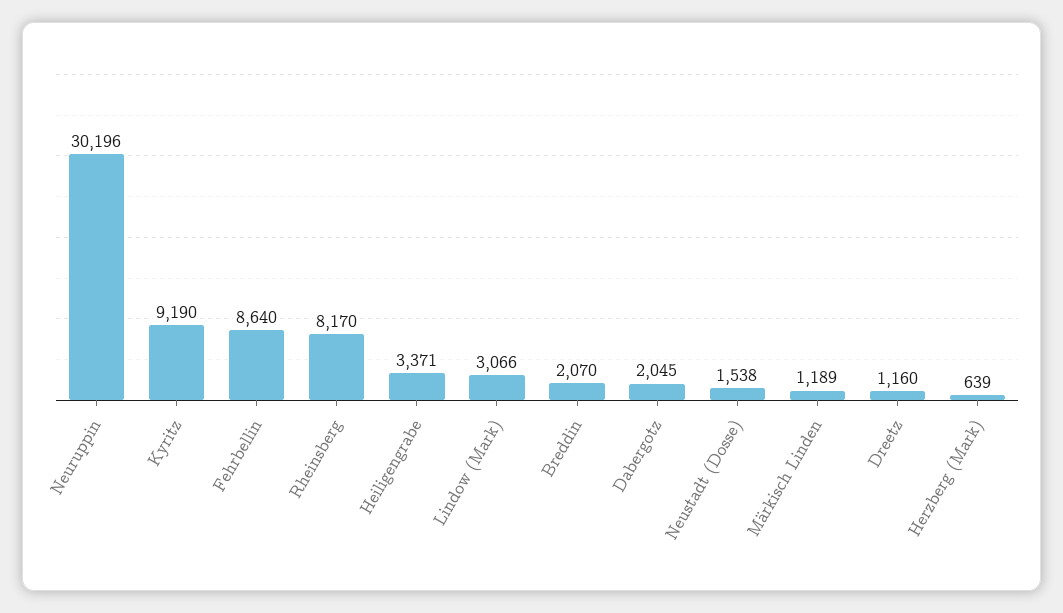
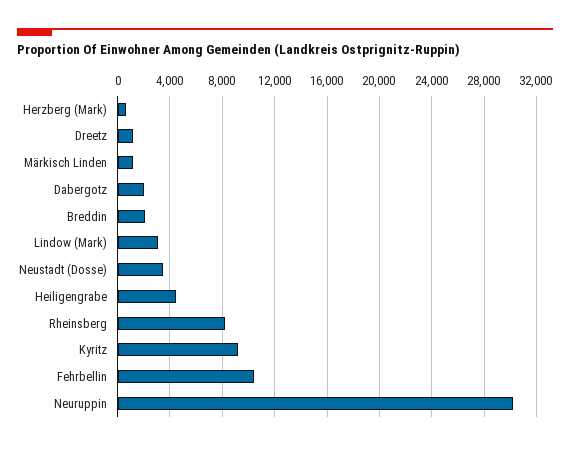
Fehrbellin: 8640 -> 10500
Heiligengrabe: 3371 -> 4500
Neustadt (Dosse): 1538 -> 3500

